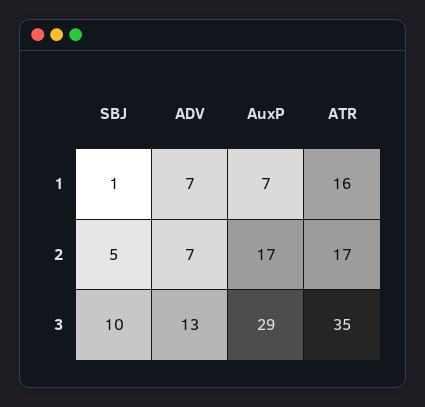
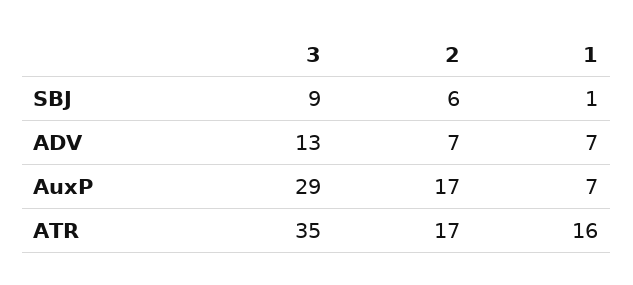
SBJ, 2: 5 -> 6
SBJ, 3: 10 -> 9

